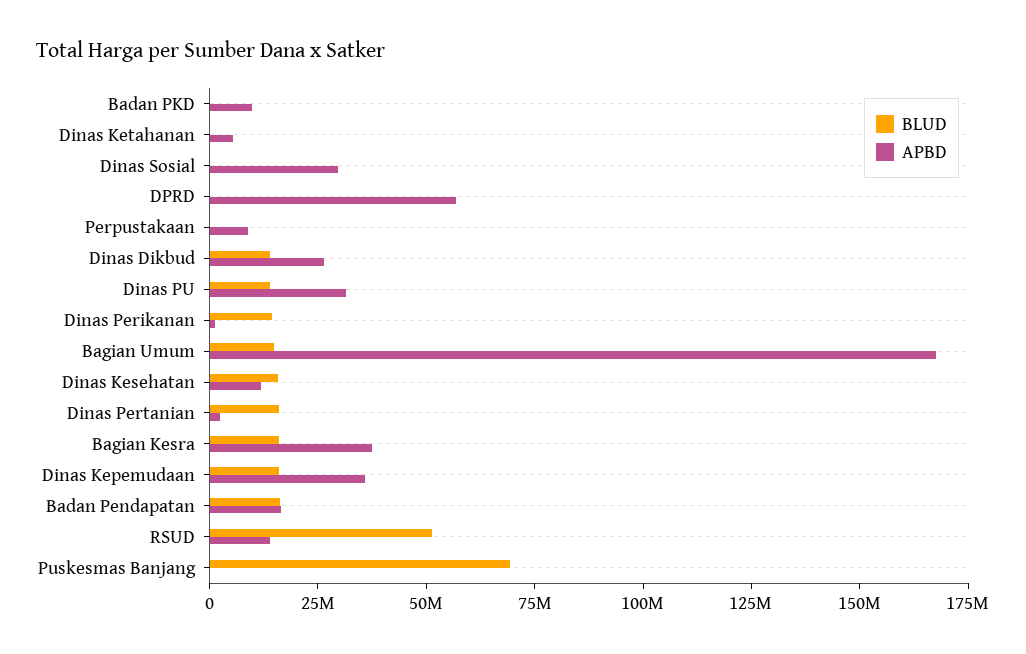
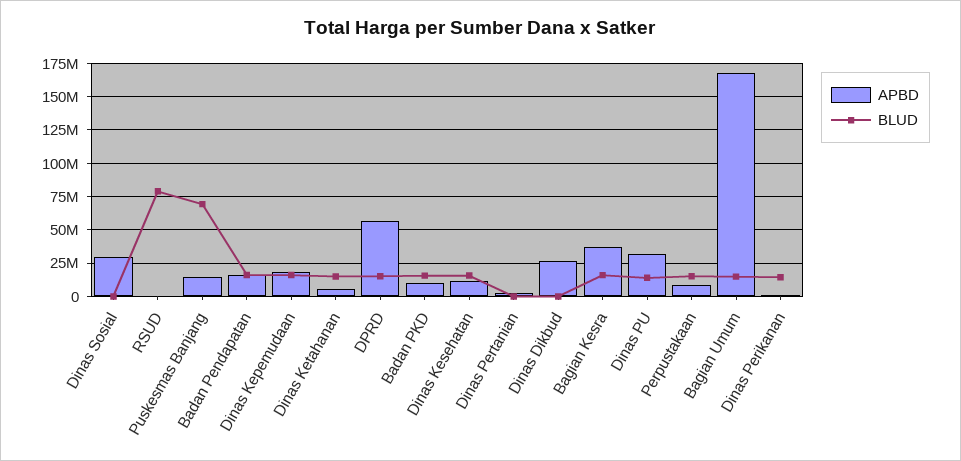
BLUD, Badan PKD: 0 -> 15000000
BLUD, Dinas Ketahanan: 0 -> 15000000
BLUD, DPRD: 0 -> 15000000
BLUD, Perpustakaan: 0 -> 15000000
BLUD, Dinas Dikbud: 15000000 -> 0
BLUD, Dinas Pertanian: 15000000 -> 0
APBD, Dinas Kepemudaan: 35000000 -> 20000000
BLUD, RSUD: 50000000 -> 80000000
APBD, RSUD: 15000000 -> 0
APBD, Puskesmas Banjang: 0 -> 15000000

